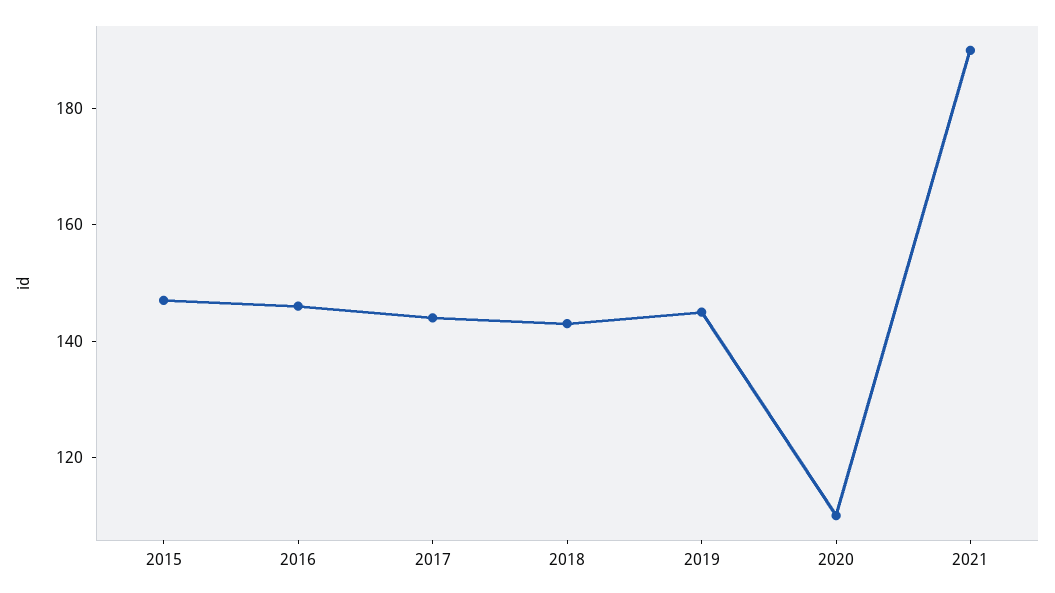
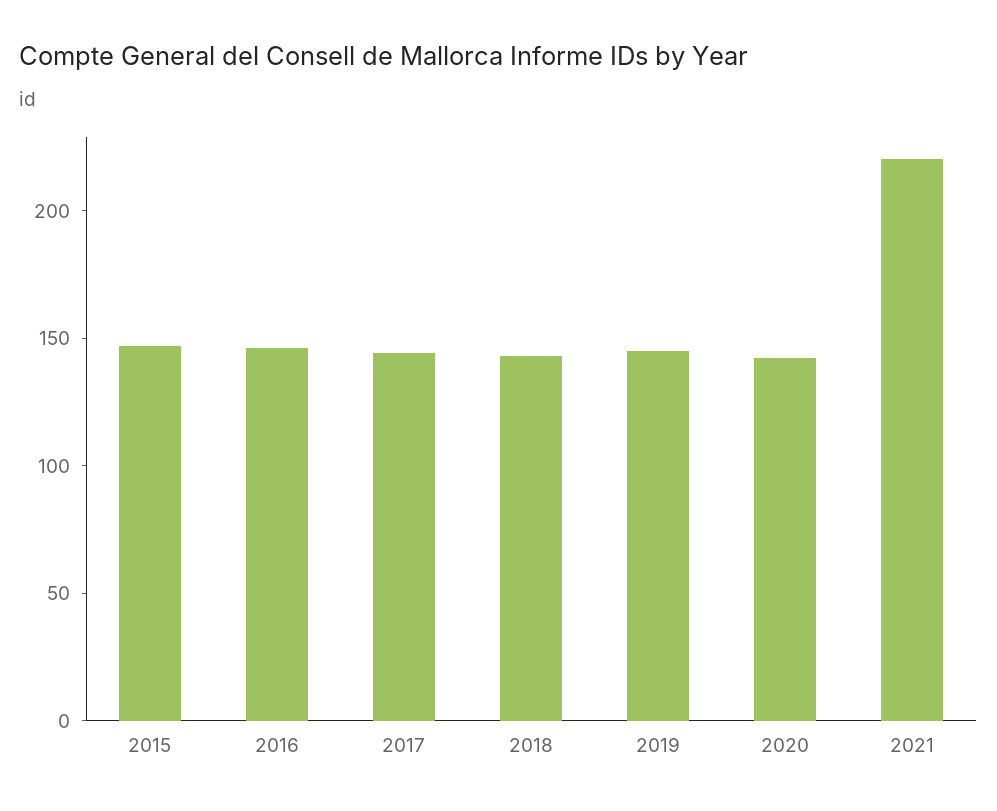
2020: 110 -> 140
2021: 190 -> 220

